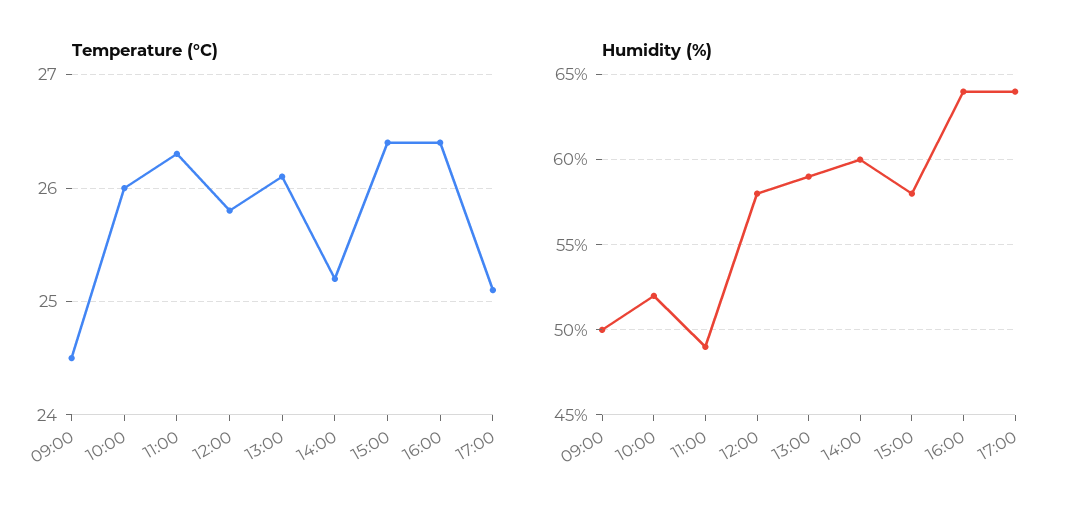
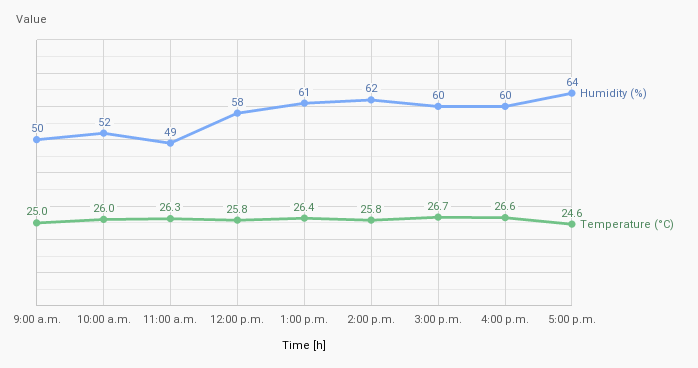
Temperature (°C), 09:00: 24.5 -> 25
Temperature (°C), 13:00: 26.1 -> 26.4
Temperature (°C), 14:00: 25.2 -> 25.8
Temperature (°C), 15:00: 26.4 -> 26.7
Temperature (°C), 16:00: 26.4 -> 26.6
Temperature (°C), 17:00: 25.1 -> 24.6
Humidity (%), 13:00: 59 -> 61
Humidity (%), 14:00: 60 -> 62
Humidity (%), 15:00: 58 -> 60
Humidity (%), 16:00: 64 -> 60

